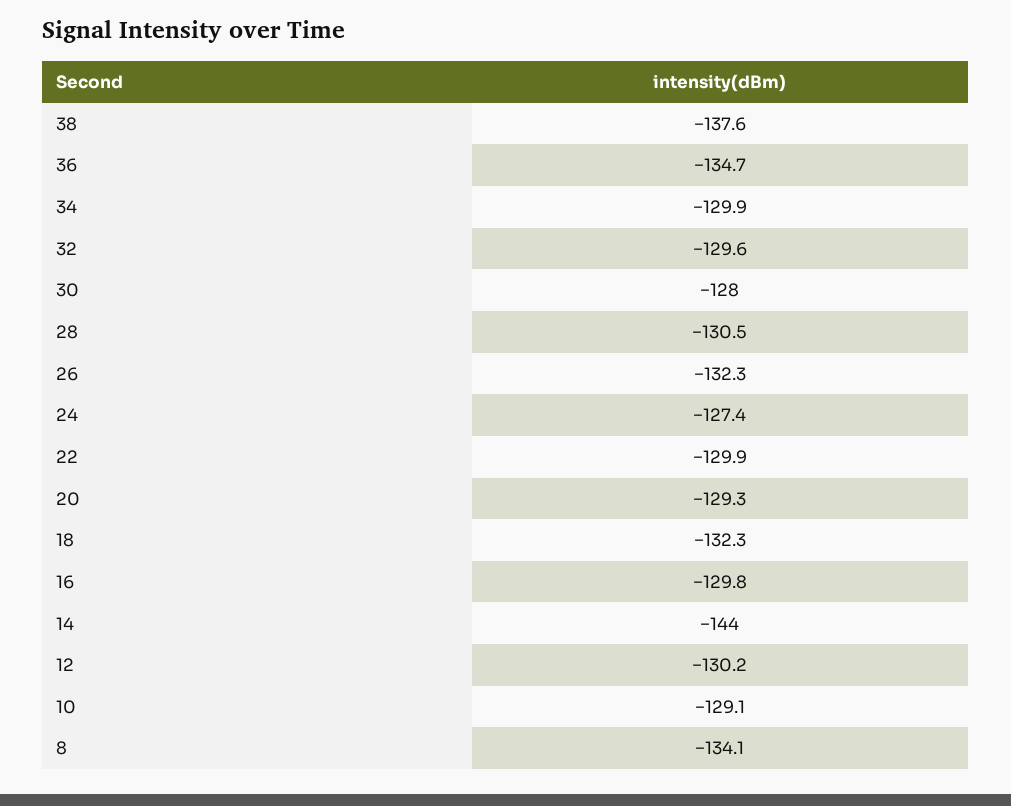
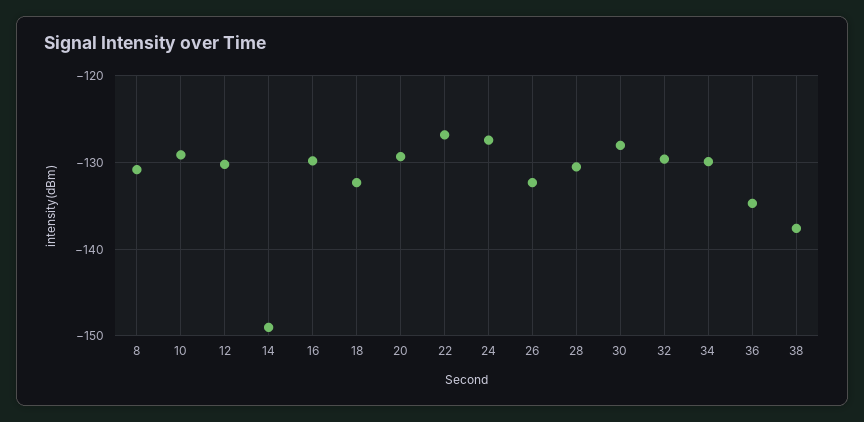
22: -129.9 -> -127
14: -144 -> -149
8: -134.1 -> -131

